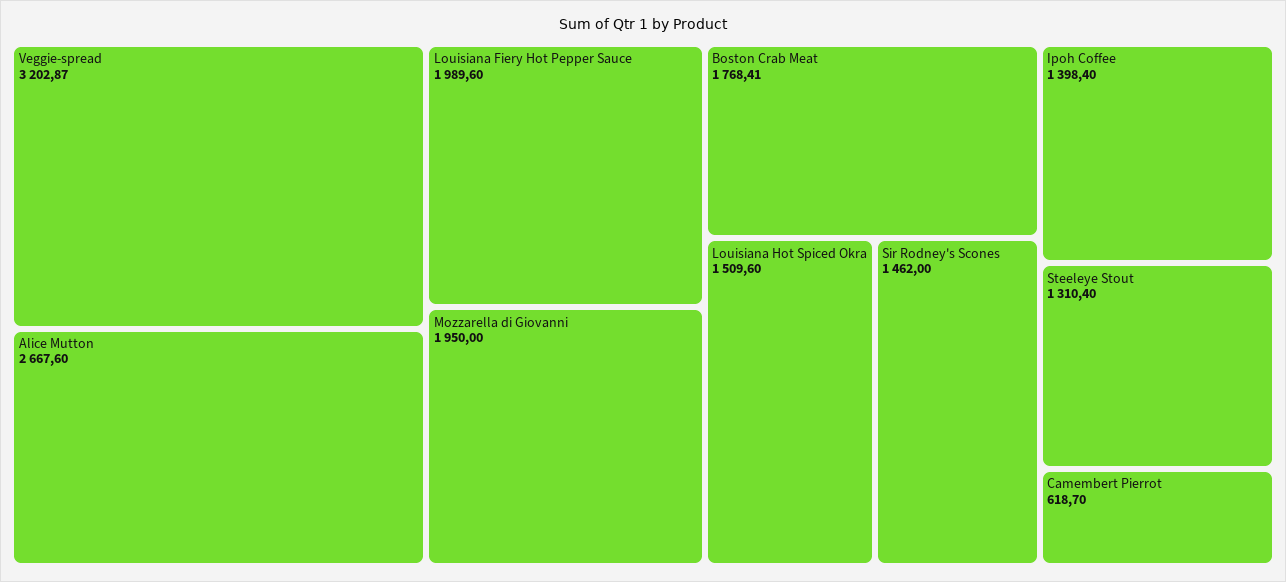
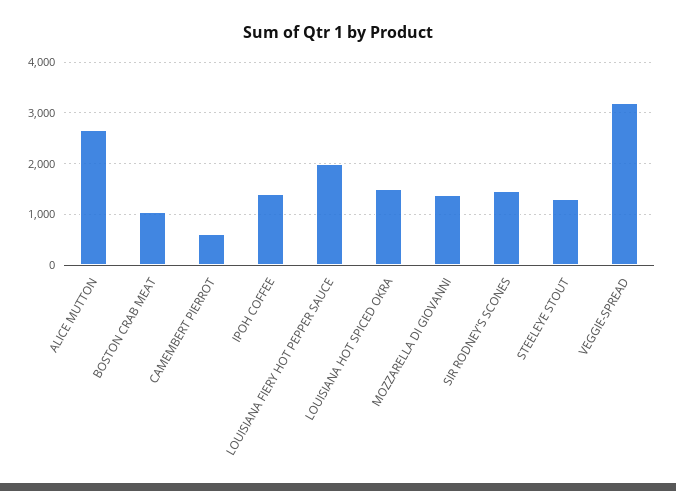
Mozzarella di Giovanni: 1950 -> 1400
Boston Crab Meat: 1768.41 -> 1000

